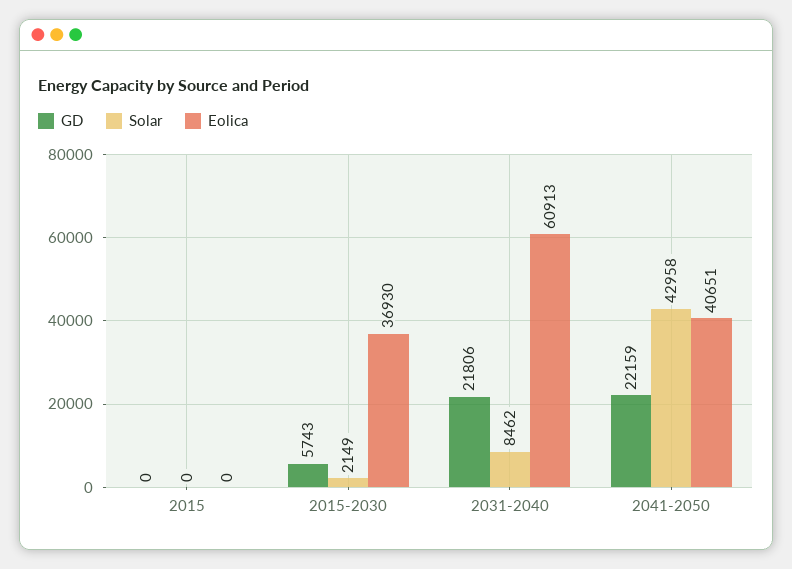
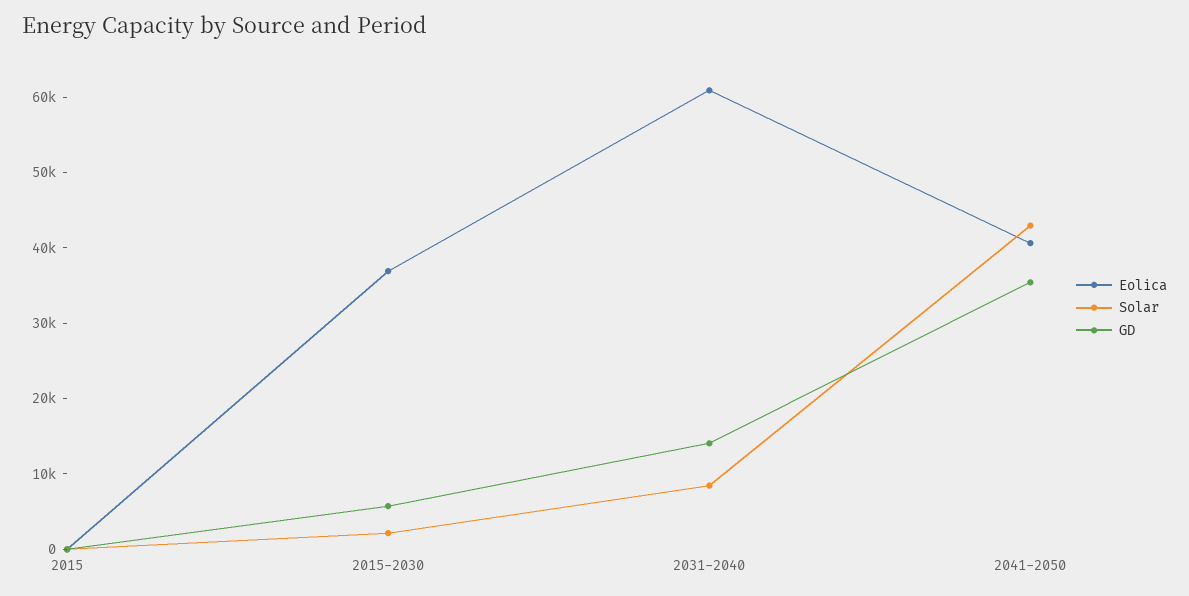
GD, 2031-2040: 21806 -> 14000
GD, 2041-2050: 22159 -> 36000

